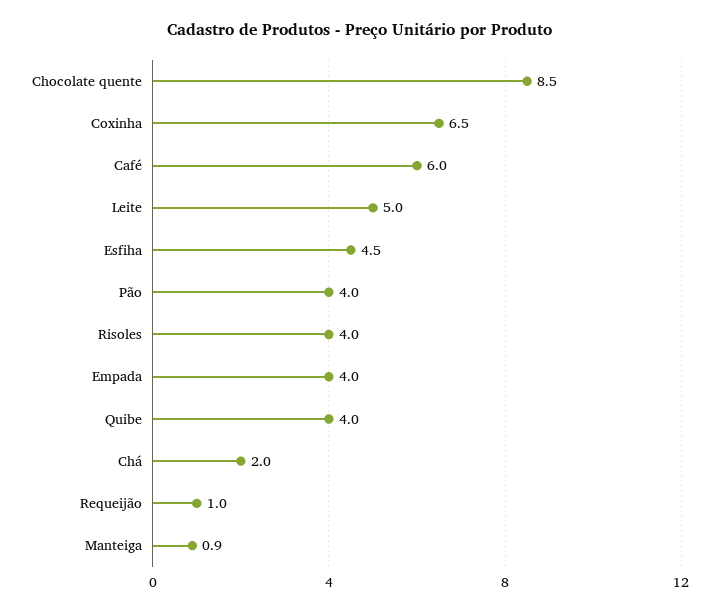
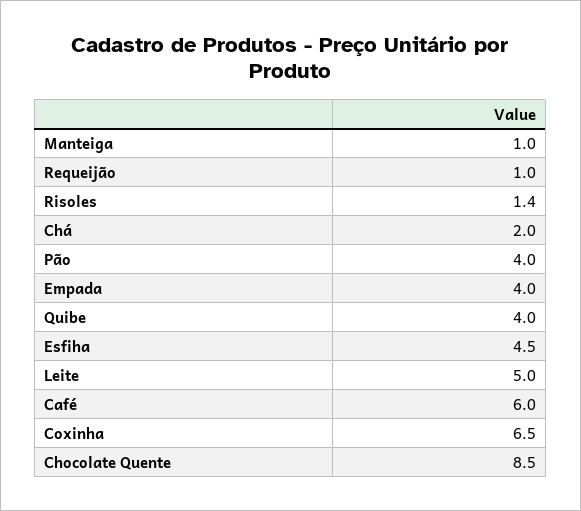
Risoles: 4 -> 1.4
Manteiga: 0.9 -> 1

